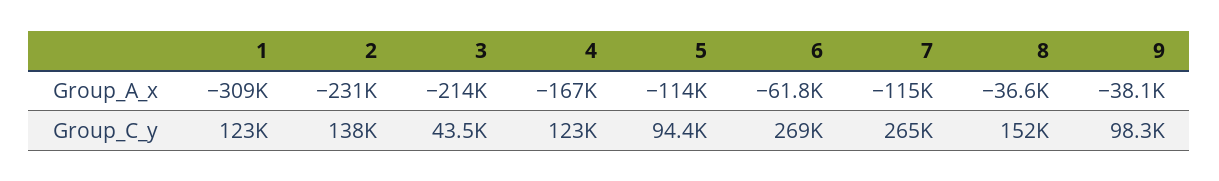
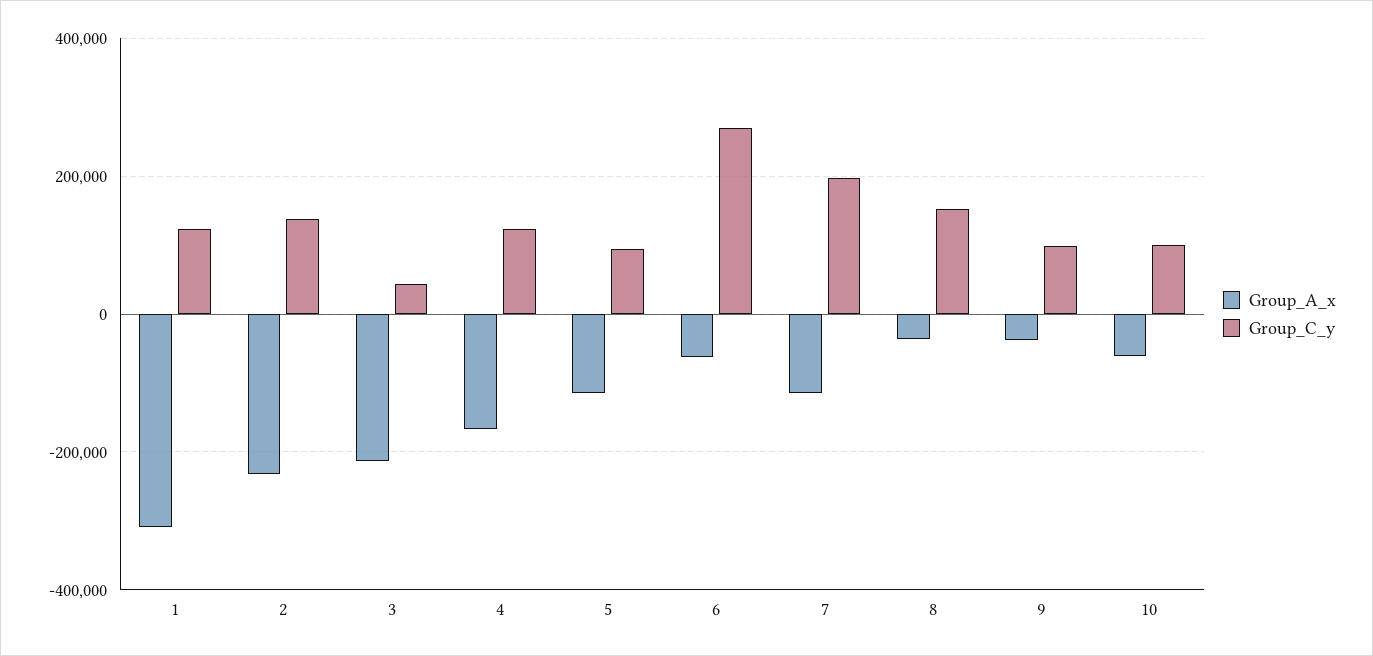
Group_C_y, 7: 265000 -> 200000
Group_A_x, 10: none -> -60000
Group_C_y, 10: none -> 100000

